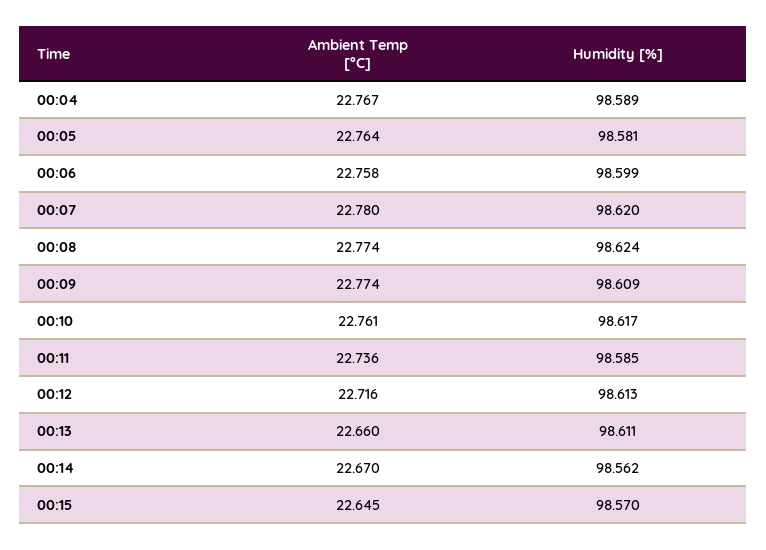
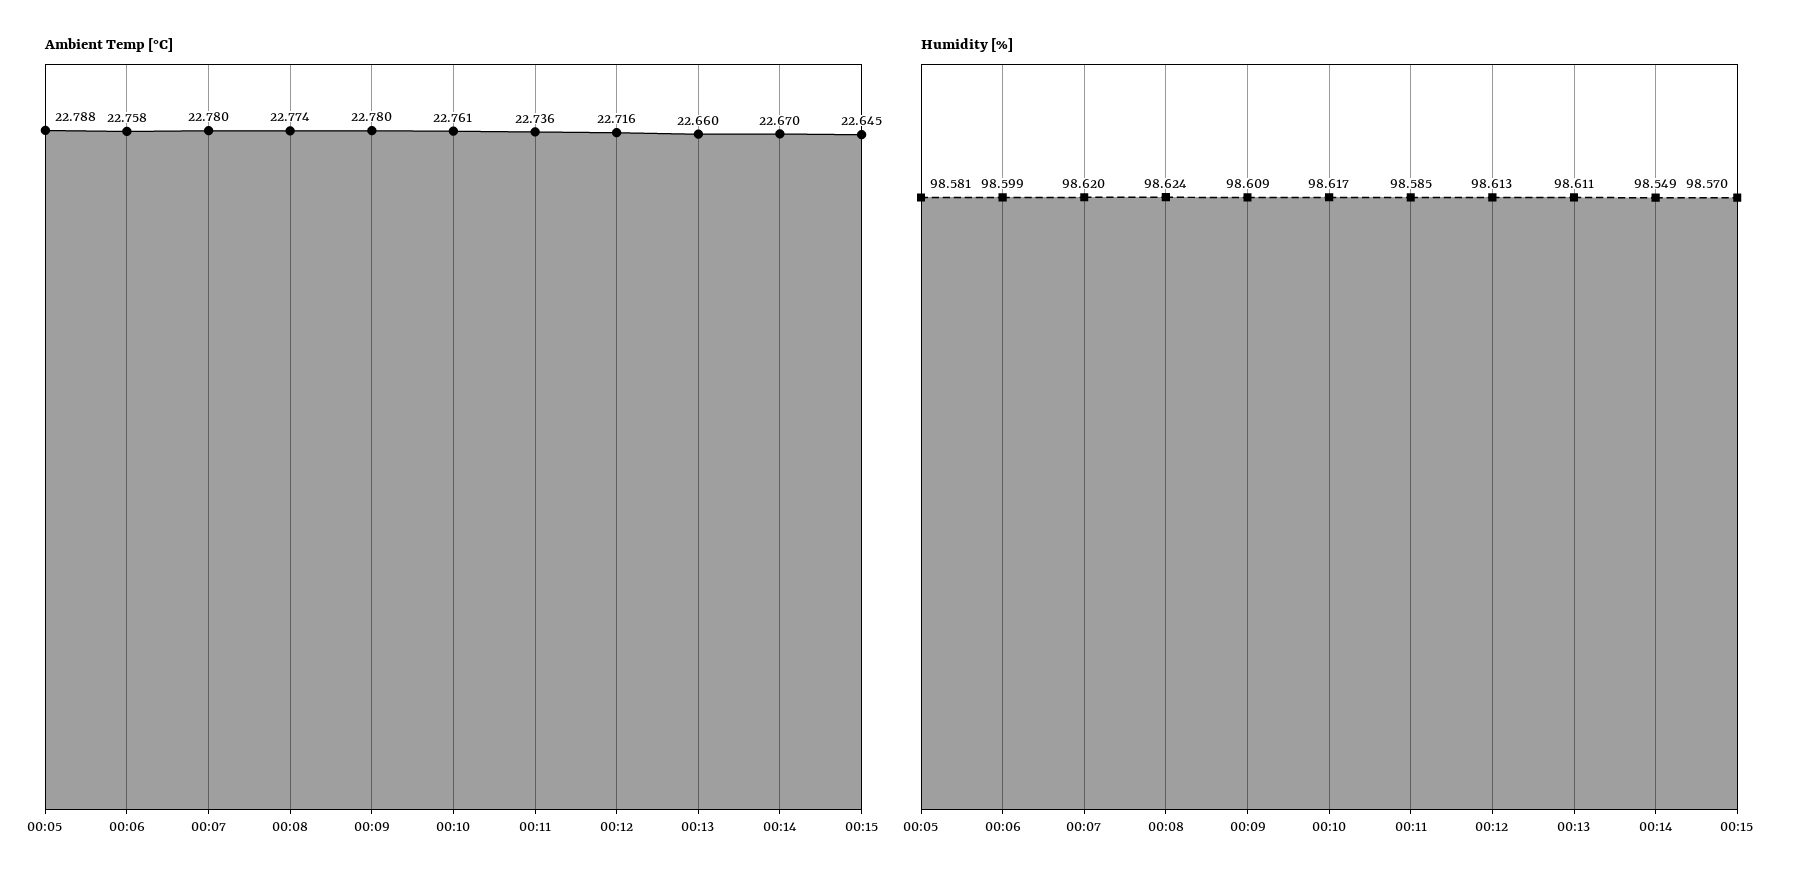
Ambient Temp [°C], 00:04: 22.767 -> none
Humidity [%], 00:04: 98.589 -> none
Ambient Temp [°C], 00:05: 22.764 -> 22.788
Ambient Temp [°C], 00:09: 22.774 -> 22.78
Humidity [%], 00:14: 98.562 -> 98.549

